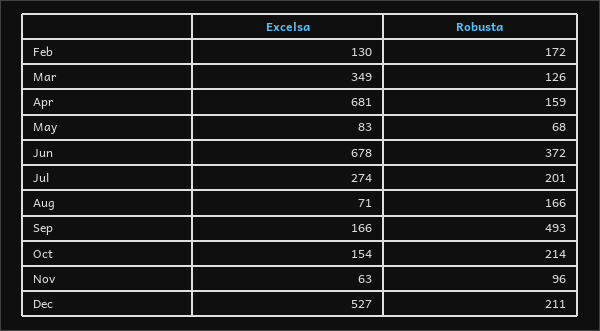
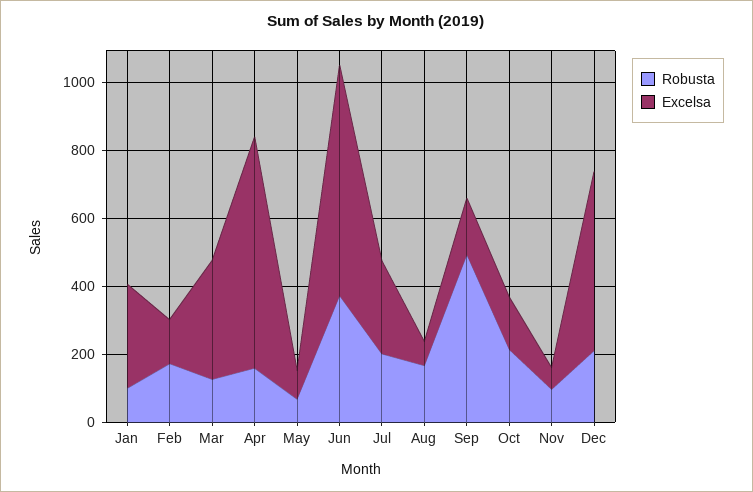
Robusta, Jan: none -> 100
Excelsa, Jan: none -> 300

